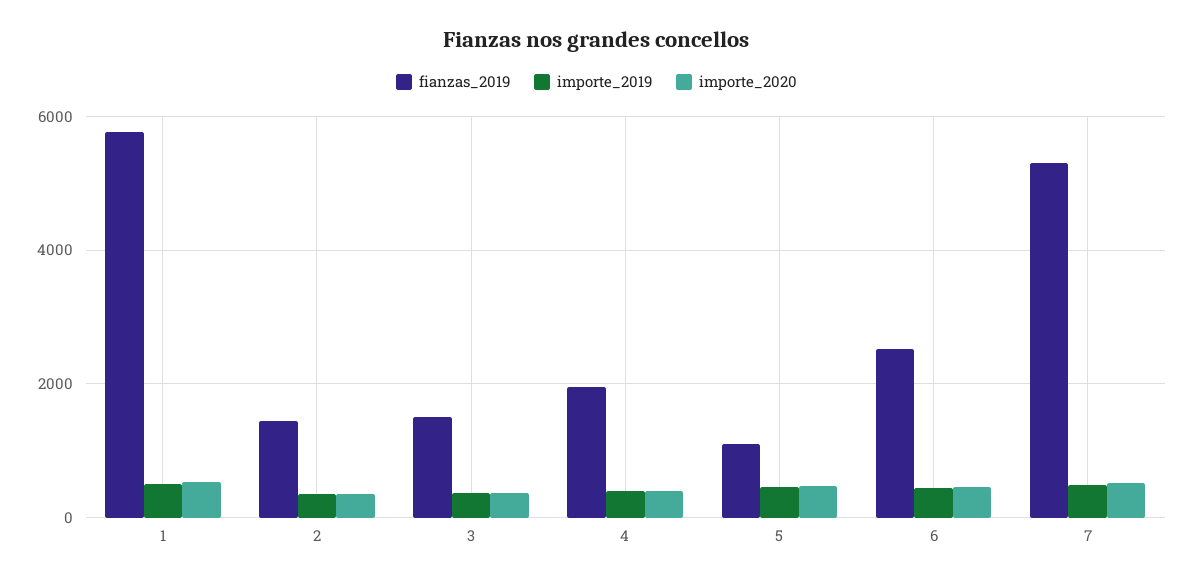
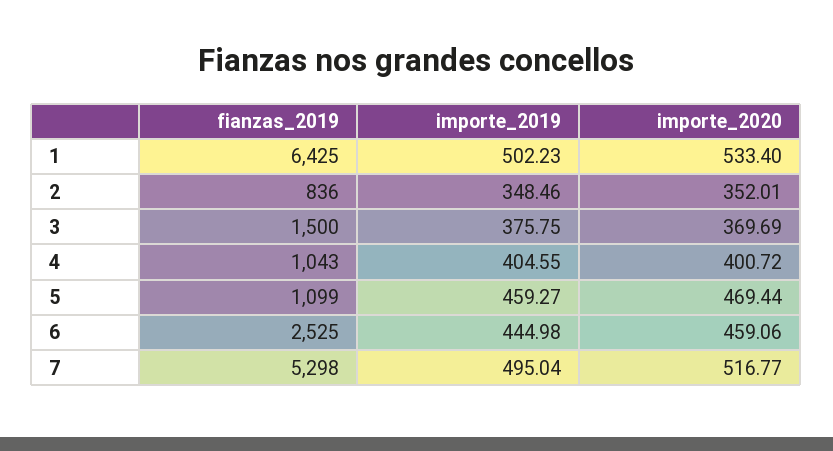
fianzas_2019, 1: 5800 -> 6425
fianzas_2019, 2: 1400 -> 836
fianzas_2019, 4: 2000 -> 1043

